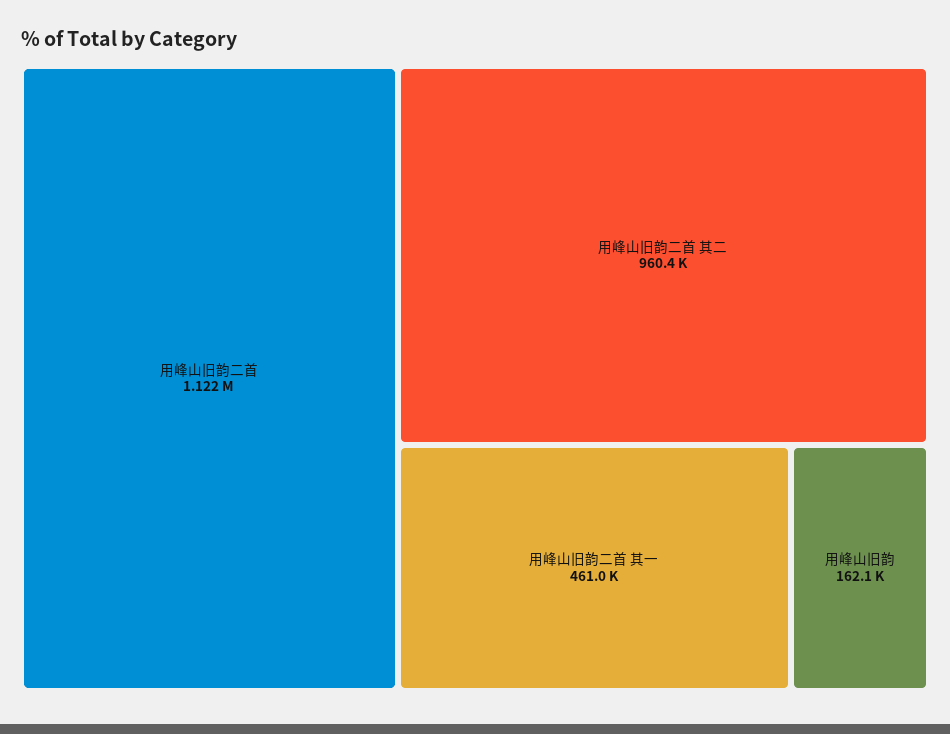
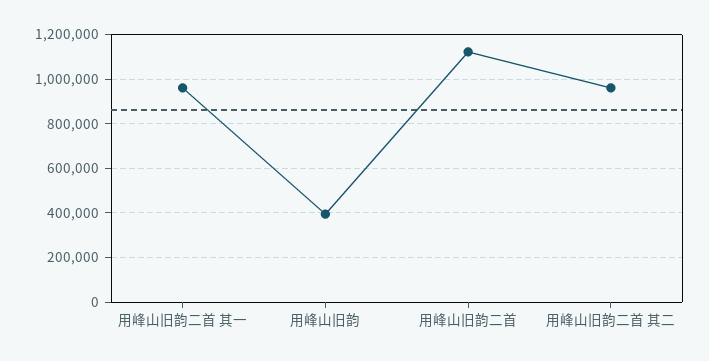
用峰山旧韵二首 其一: 461000 -> 950000
用峰山旧韵: 162100 -> 400000

